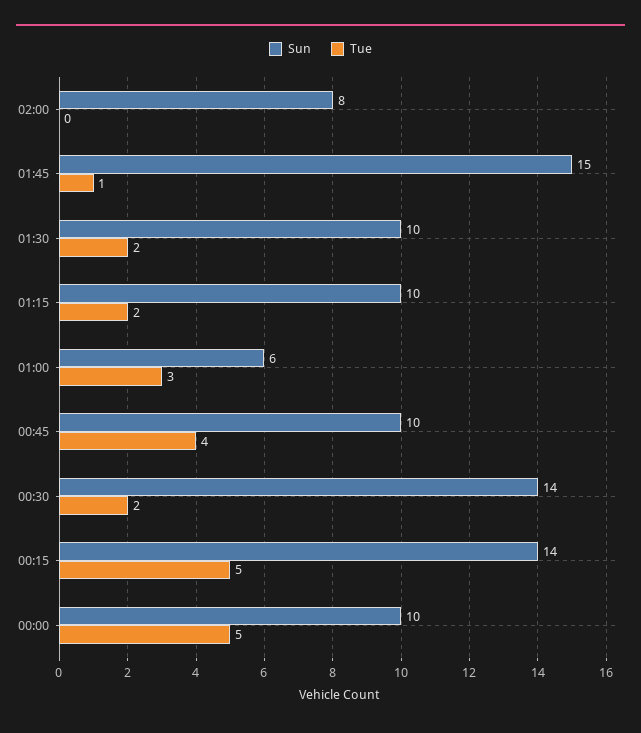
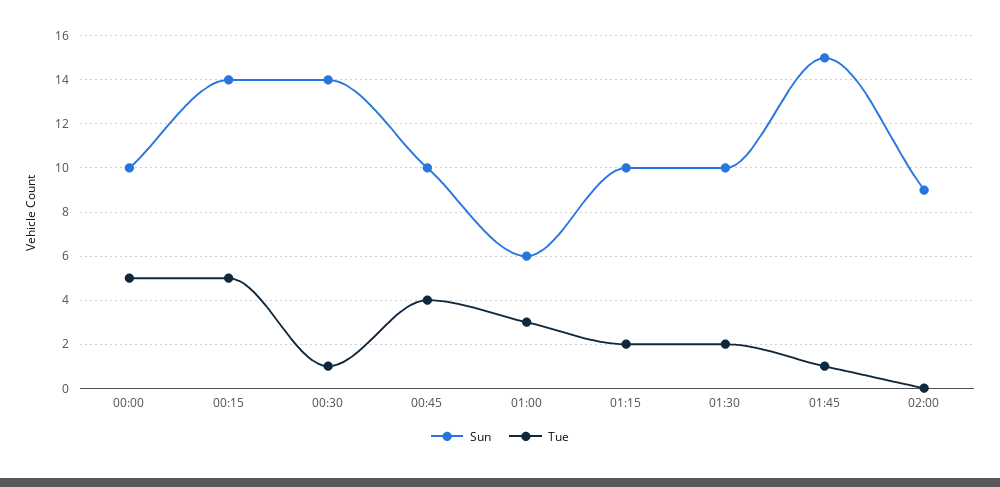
Sun, 02:00: 8 -> 9
Tue, 00:30: 2 -> 1

